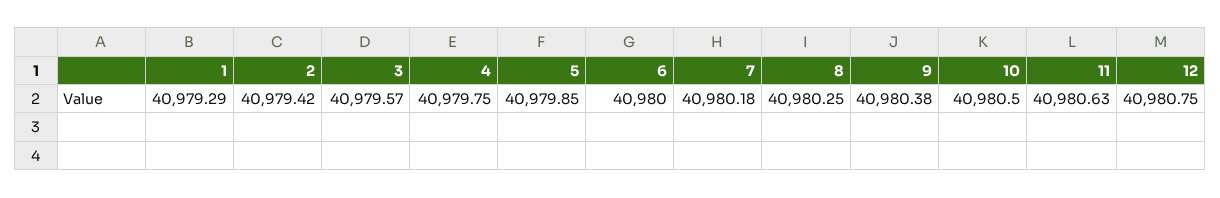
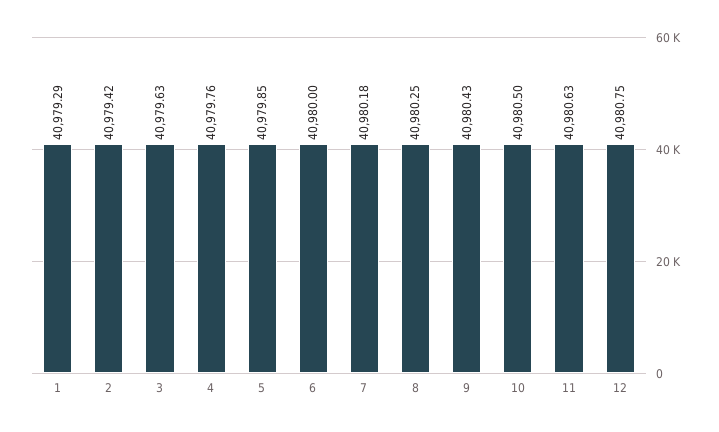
3: 40979.57 -> 40979.63
4: 40979.75 -> 40979.76
9: 40980.38 -> 40980.43

